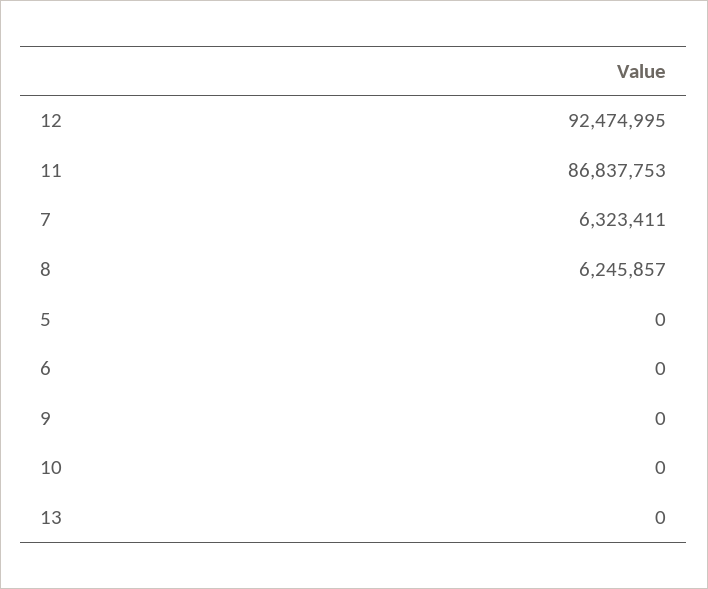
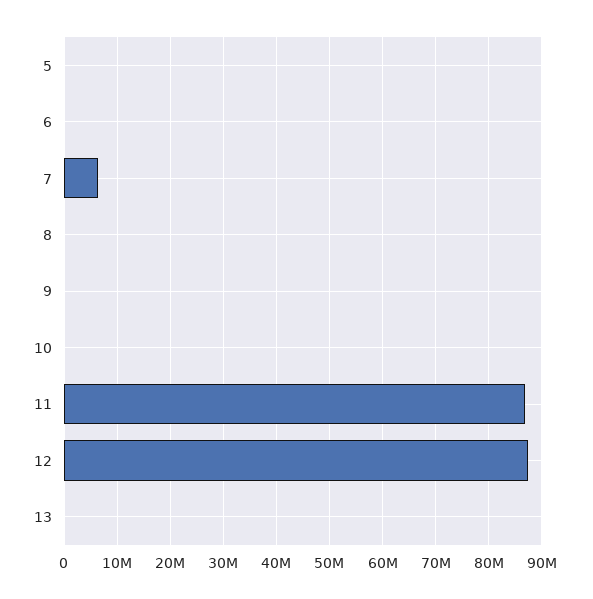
12: 92474995 -> 88000000
8: 6245857 -> 0

